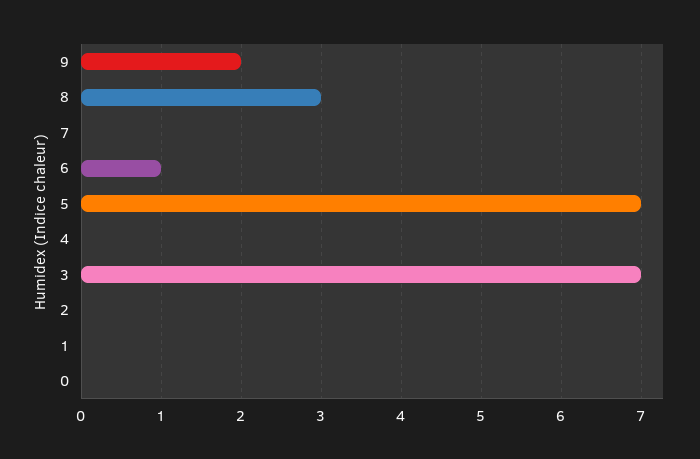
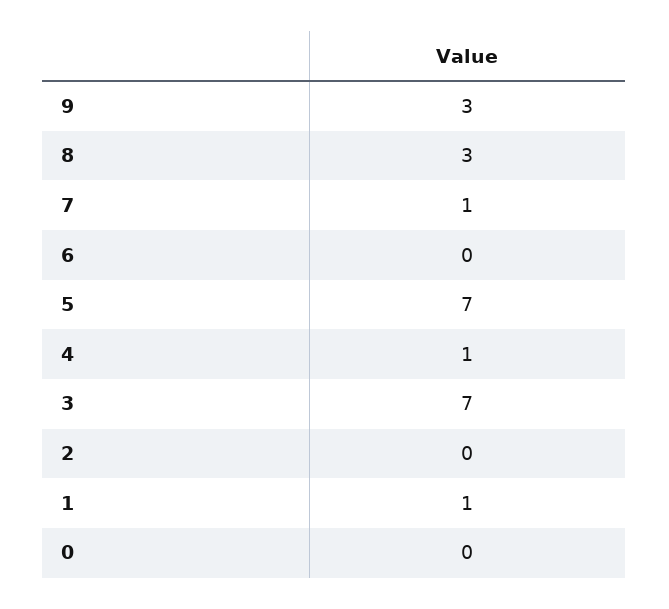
9: 2 -> 3
7: 0 -> 1
6: 1 -> 0
4: 0 -> 1
1: 0 -> 1

